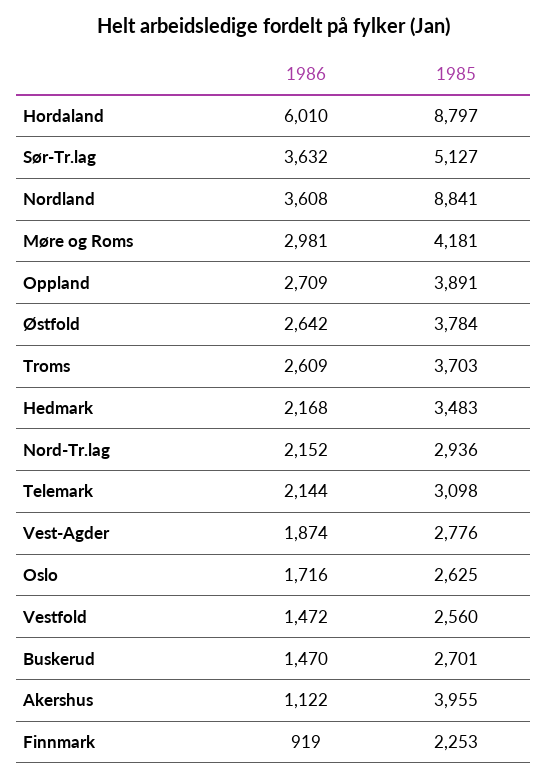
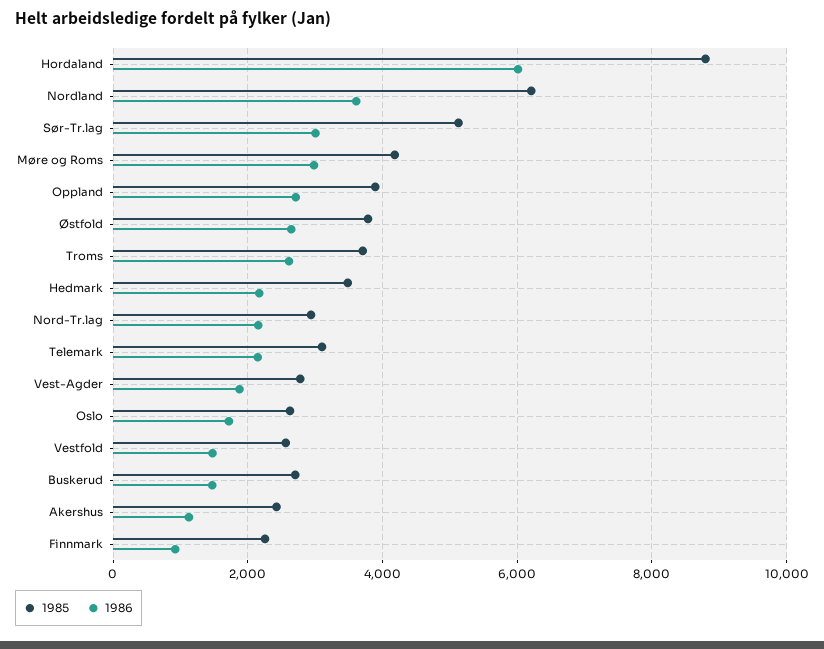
1986, Sør-Tr.lag: 3632 -> 3000
1985, Nordland: 8841 -> 6200
1985, Akershus: 3955 -> 2400

